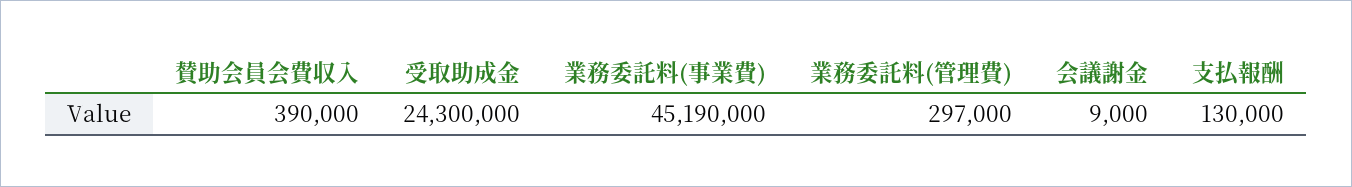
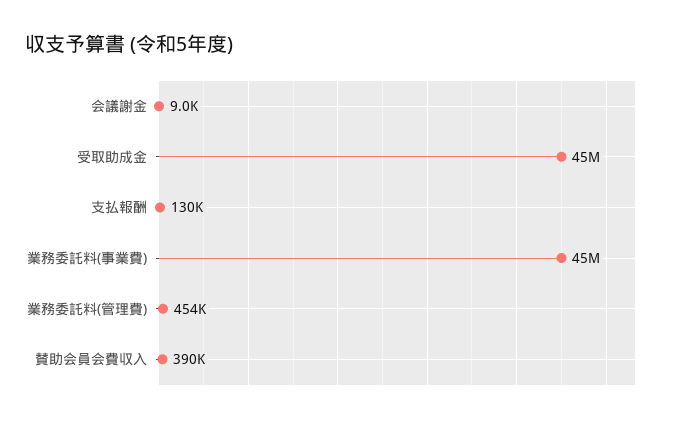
受取助成金: 24300000 -> 45000000
業務委託料(管理費): 297000 -> 454000

